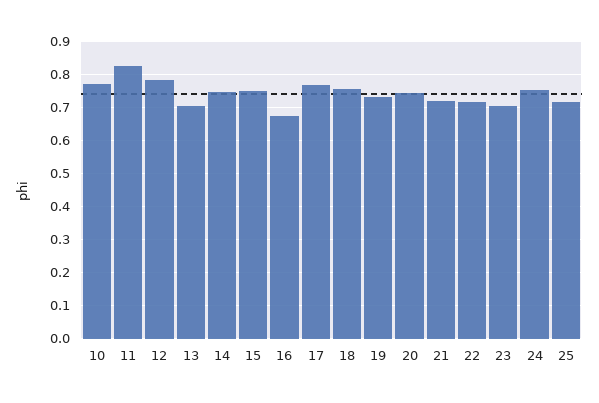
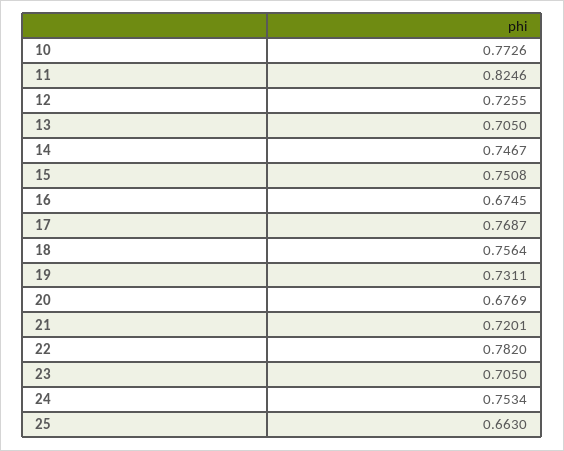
12: 0.78 -> 0.7255
20: 0.74 -> 0.6769
22: 0.72 -> 0.782
25: 0.72 -> 0.663

